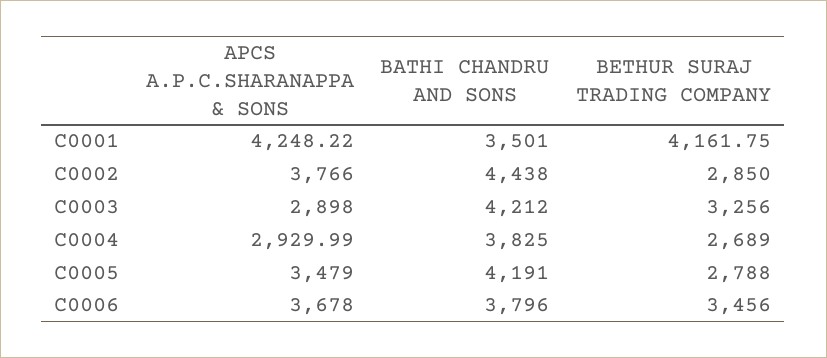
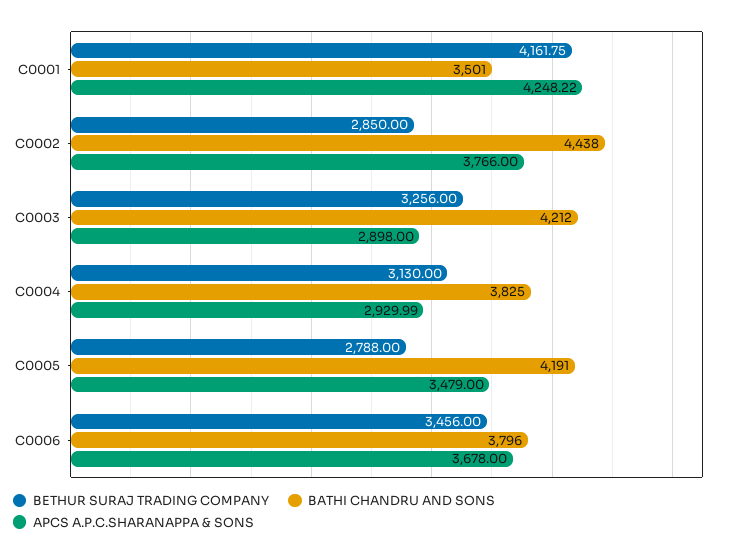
BETHUR SURAJ TRADING COMPANY, C0004: 2689 -> 3130

